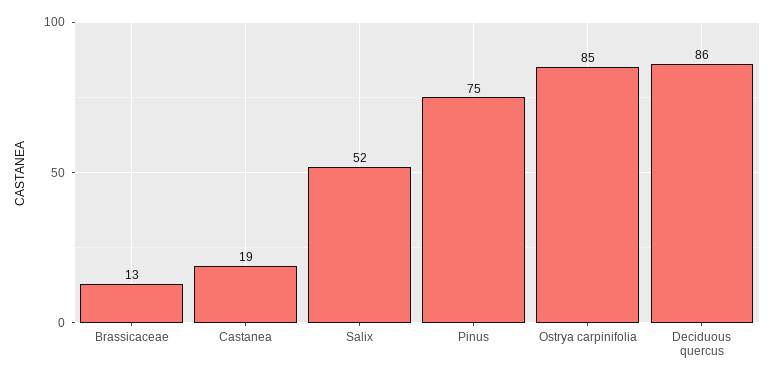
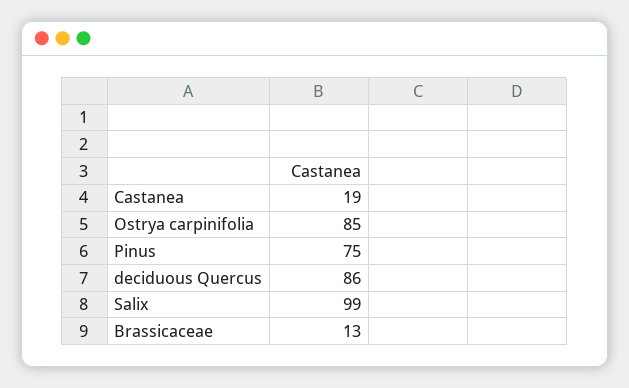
Salix: 52 -> 99

